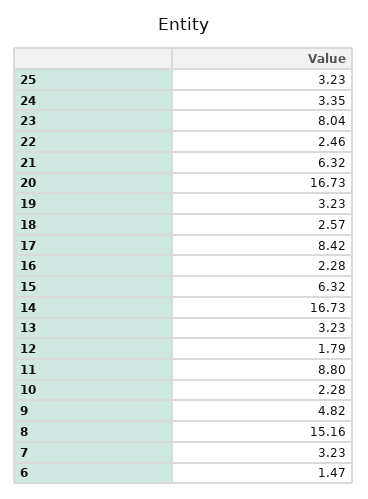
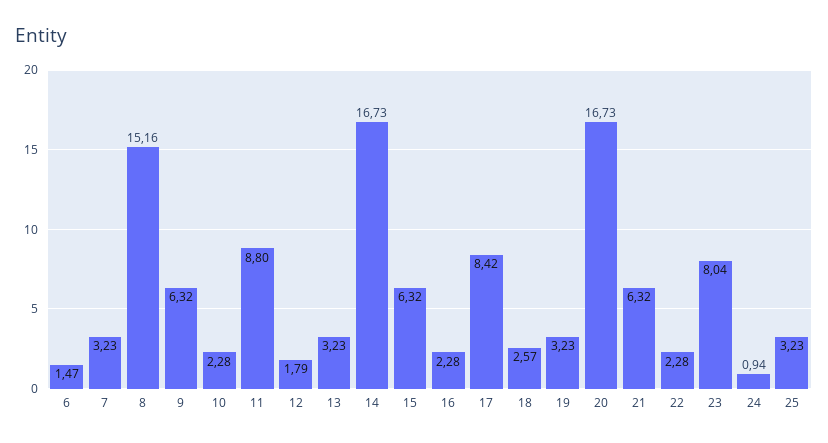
24: 3.35 -> 0.94
22: 2.46 -> 2.28
9: 4.82 -> 6.32

